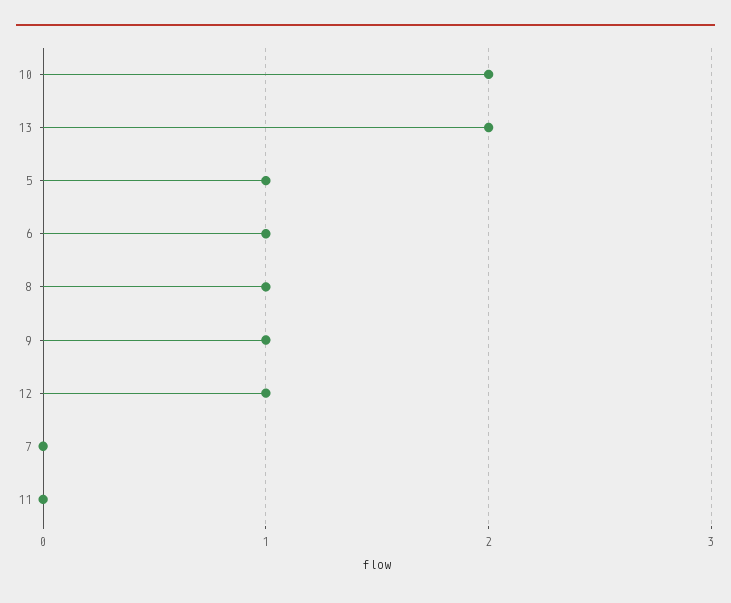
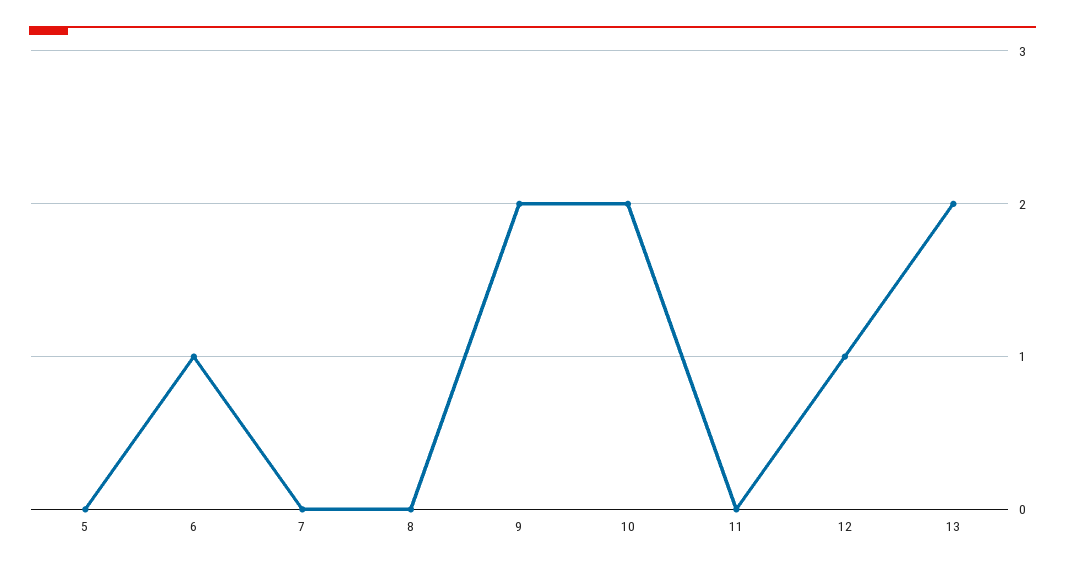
5: 1 -> 0
8: 1 -> 0
9: 1 -> 2

